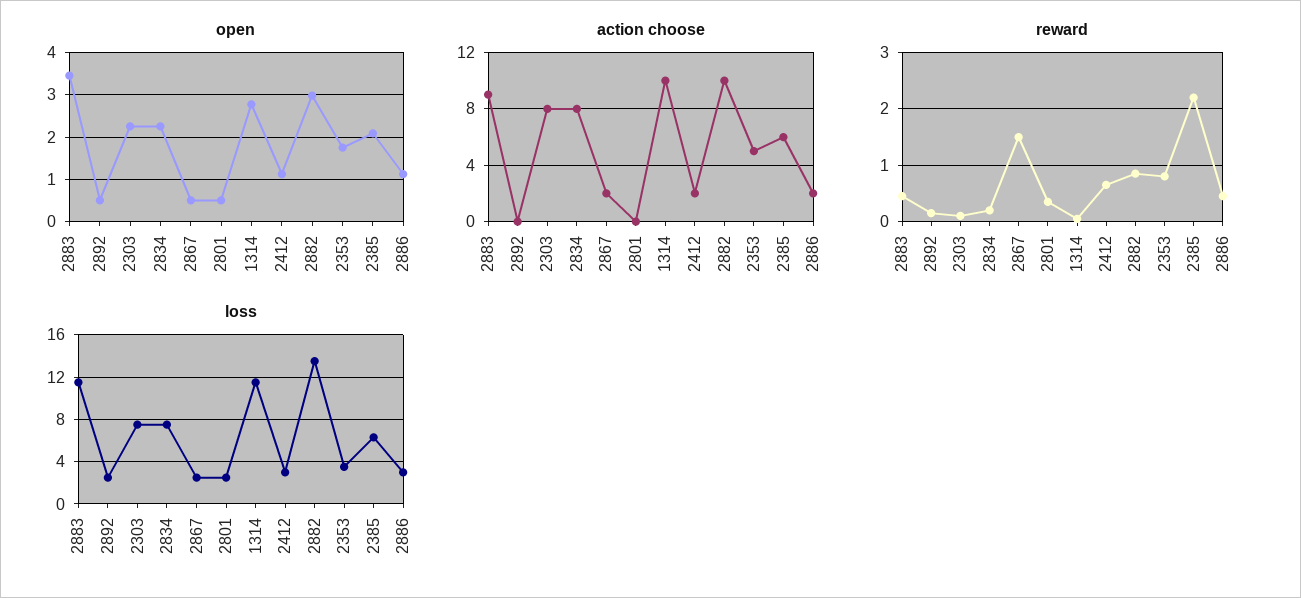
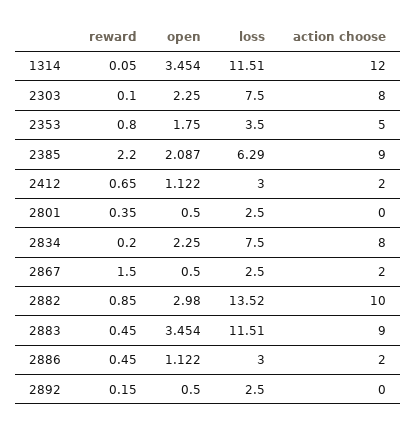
open, 1314: 2.8 -> 3.454
action choose, 1314: 10 -> 12
action choose, 2385: 6 -> 9

